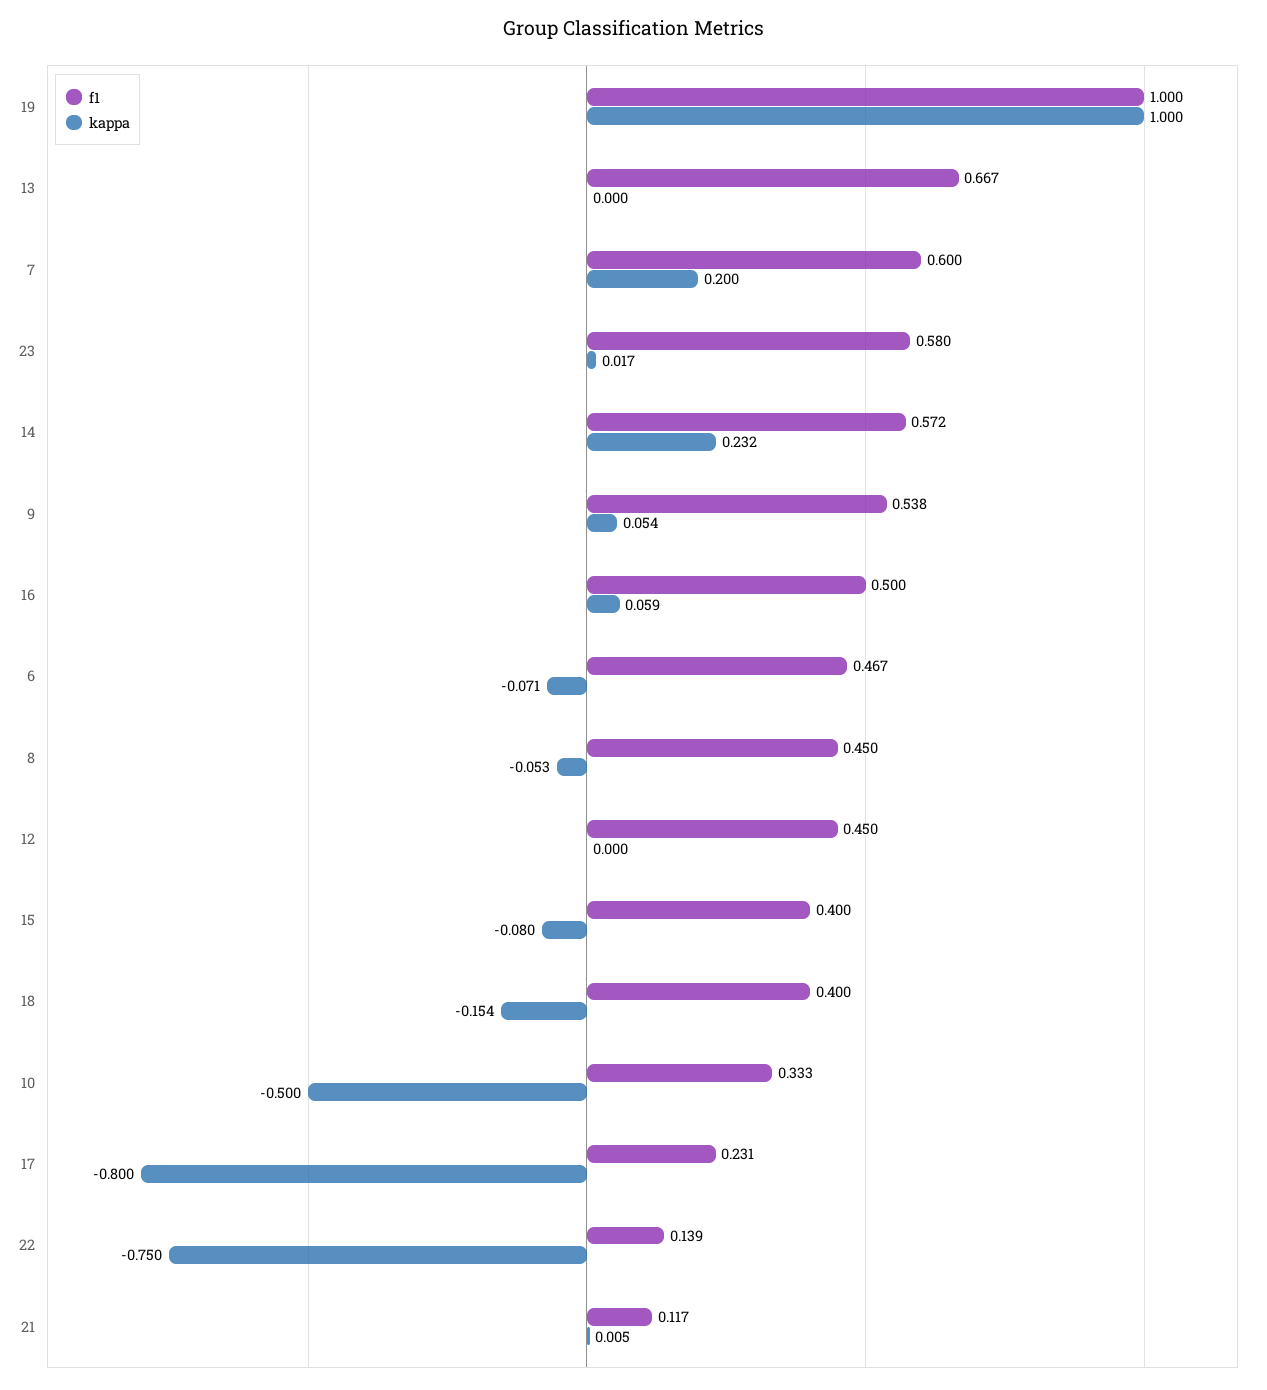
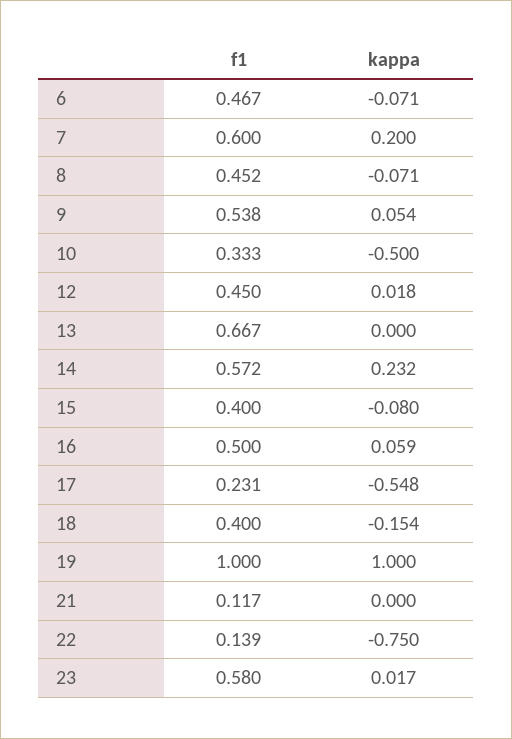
f1, 8: 0.45 -> 0.452
kappa, 8: -0.053 -> -0.071
kappa, 12: 0 -> 0.018
kappa, 17: -0.8 -> -0.548
kappa, 21: 0.005 -> 0

